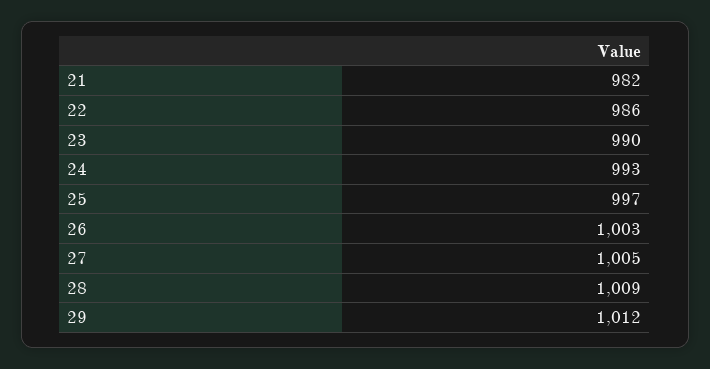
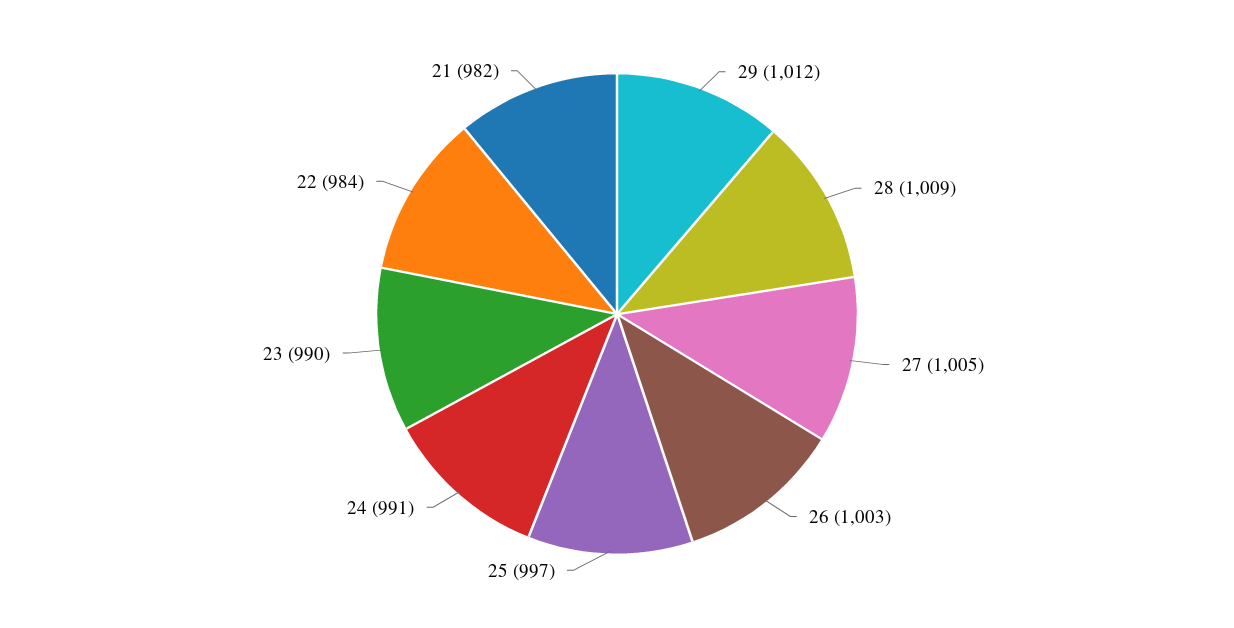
22: 986 -> 984
24: 993 -> 991

